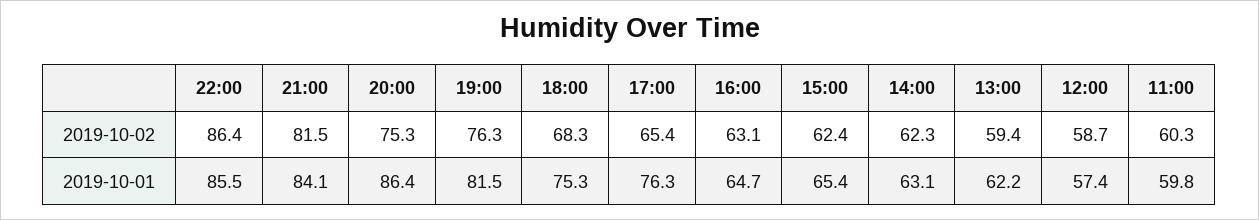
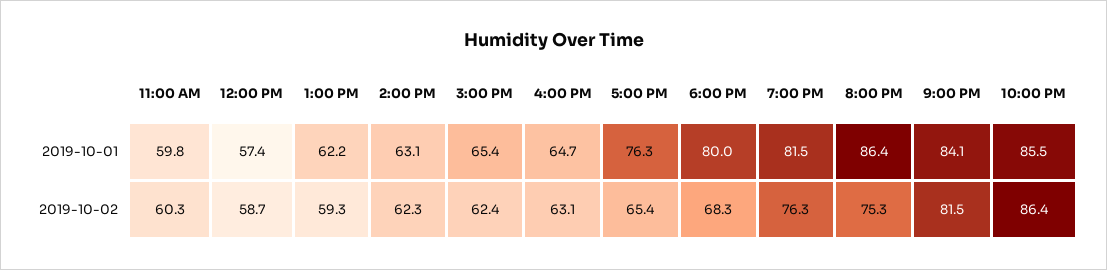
13:00, 2019-10-02: 59.4 -> 59.3
18:00, 2019-10-01: 75.3 -> 80

